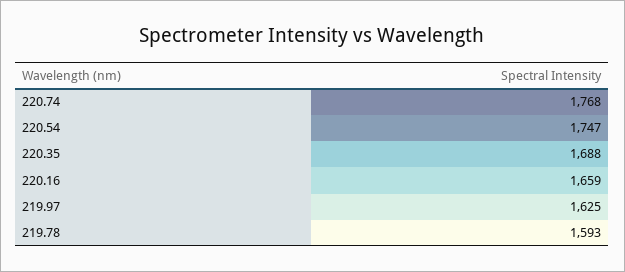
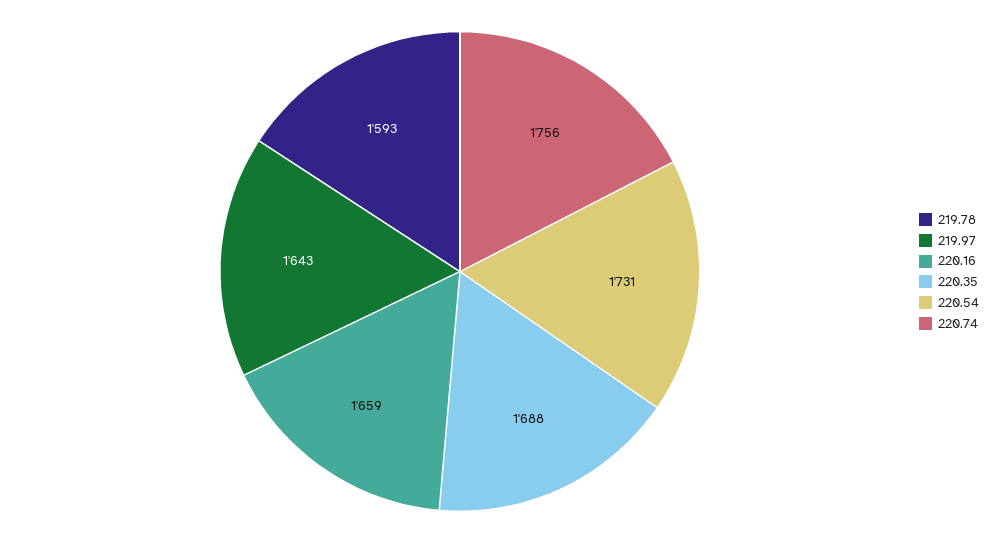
220.74: 1768 -> 1756
220.54: 1747 -> 1731
219.97: 1625 -> 1643

